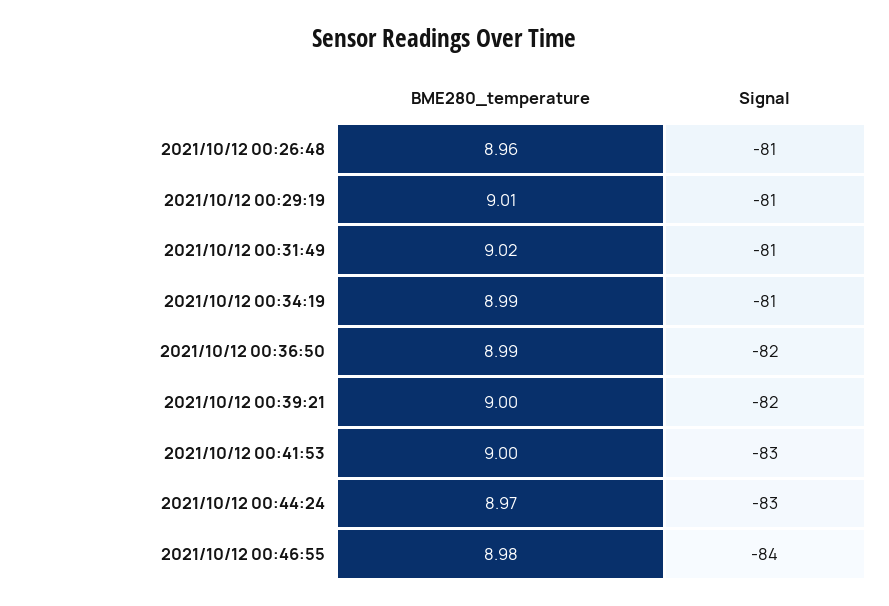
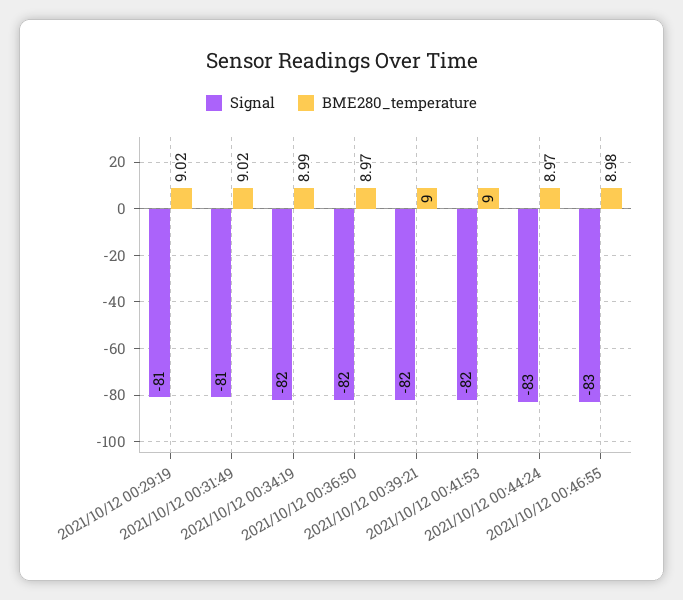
BME280_temperature, 2021/10/12 00:26:48: 8.96 -> none
Signal, 2021/10/12 00:26:48: -81 -> none
BME280_temperature, 2021/10/12 00:29:19: 9.01 -> 9.02
Signal, 2021/10/12 00:34:19: -81 -> -82
BME280_temperature, 2021/10/12 00:36:50: 8.99 -> 8.97
Signal, 2021/10/12 00:41:53: -83 -> -82
Signal, 2021/10/12 00:46:55: -84 -> -83

